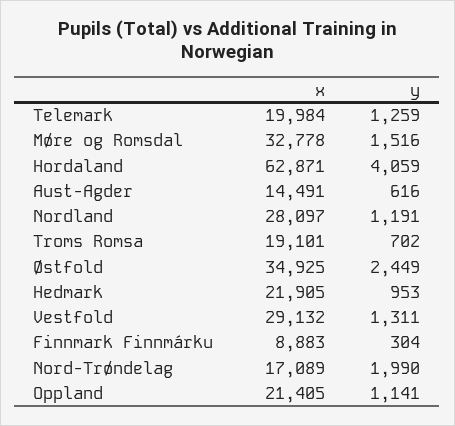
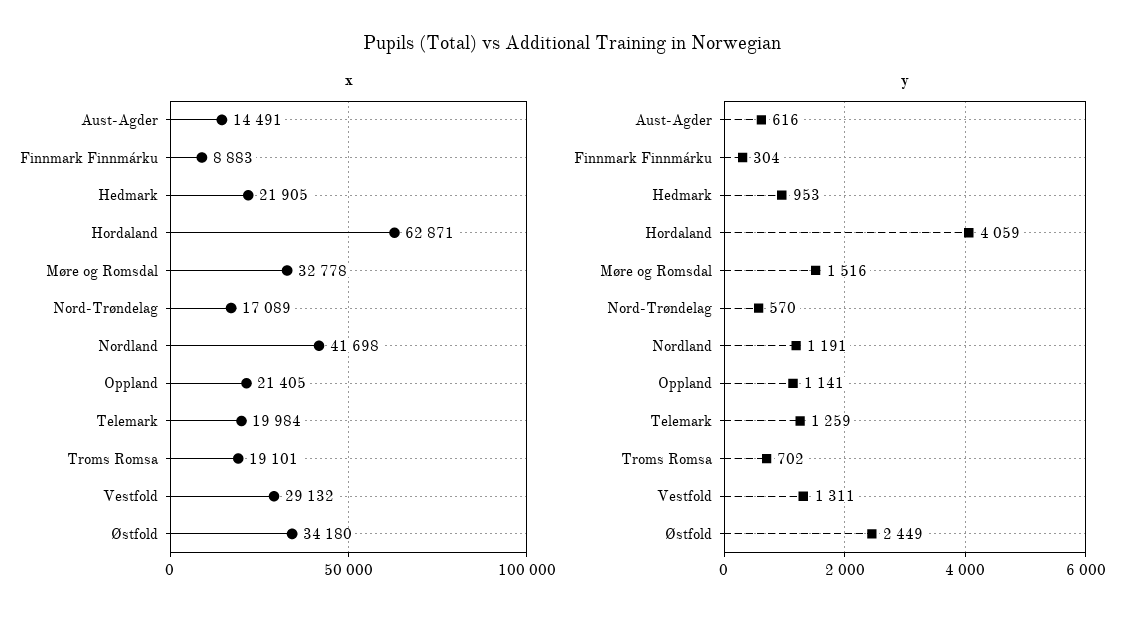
x, Nordland: 28097 -> 41698
x, Østfold: 34925 -> 34180
y, Nord-Trøndelag: 1990 -> 570

